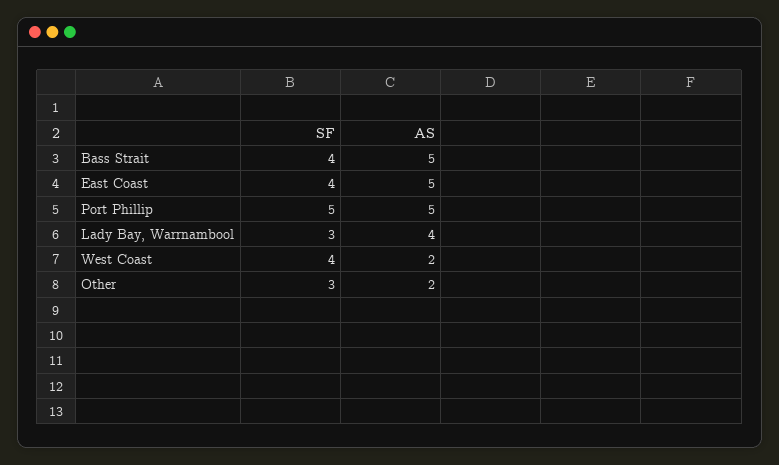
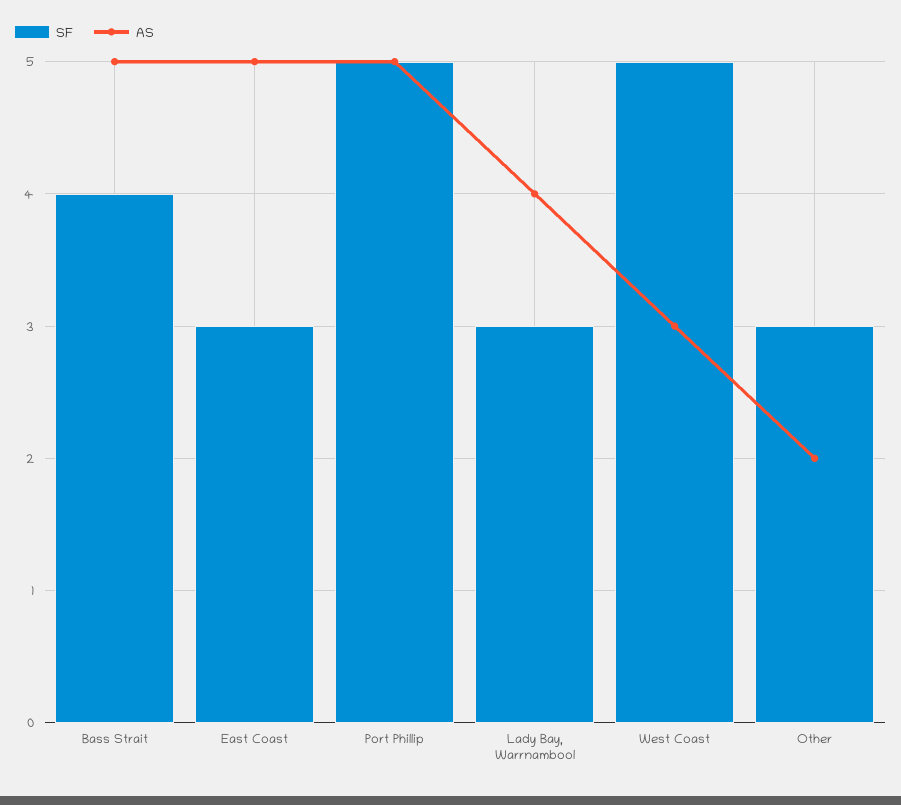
SF, East Coast: 4 -> 3
SF, West Coast: 4 -> 5
AS, West Coast: 2 -> 3

